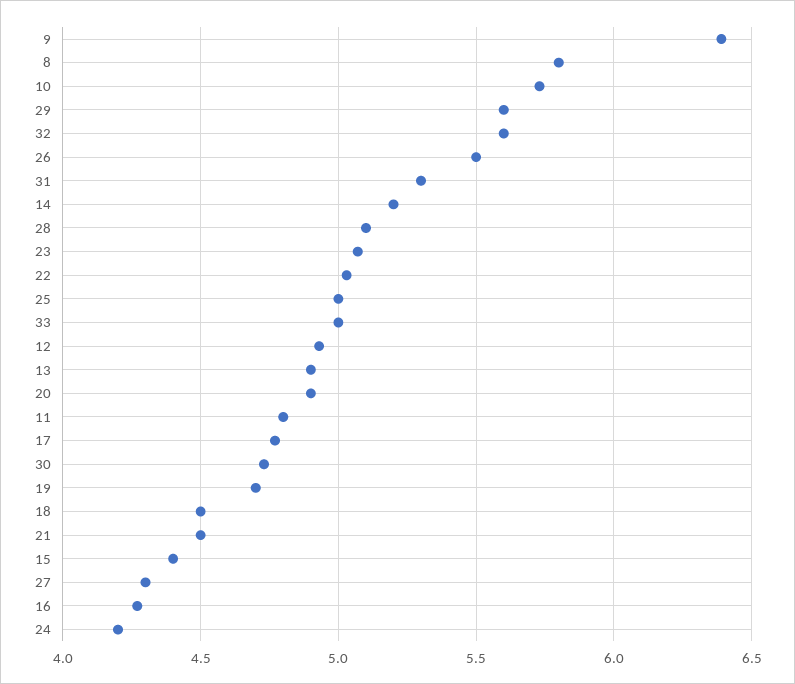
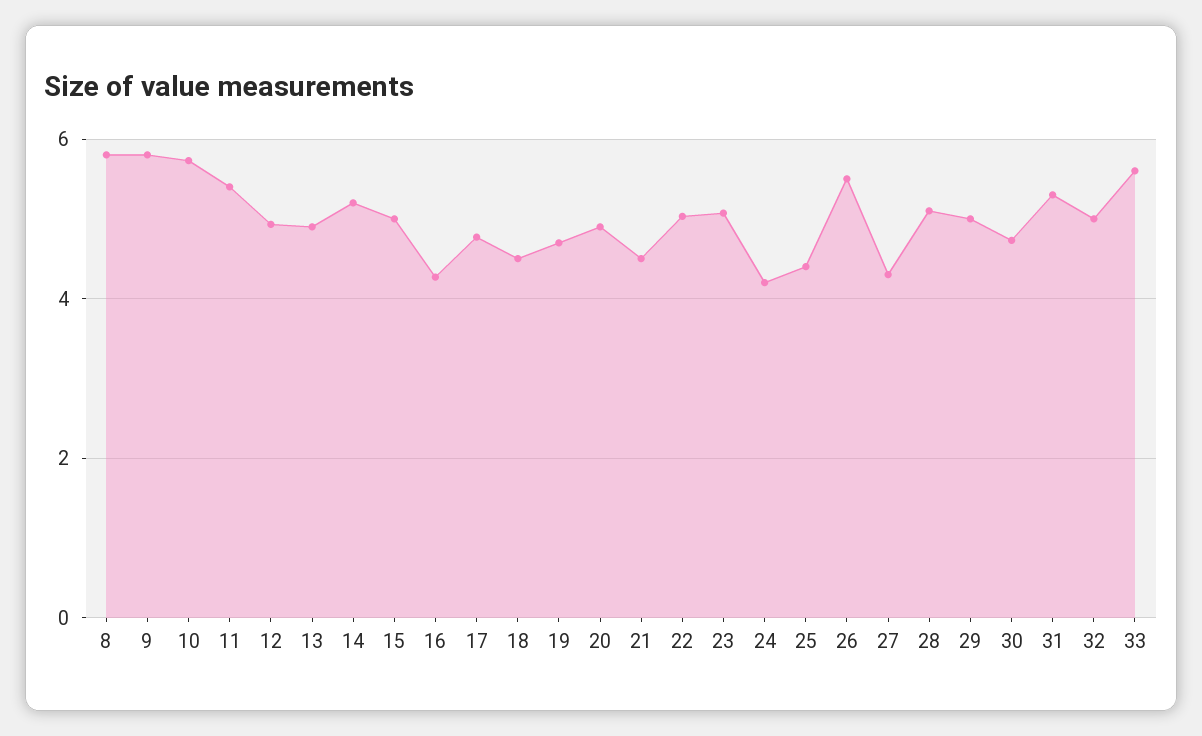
9: 6.4 -> 5.8
29: 5.6 -> 5
32: 5.6 -> 5
25: 5 -> 4.4
33: 5 -> 5.6
11: 4.8 -> 5.4
15: 4.4 -> 5

